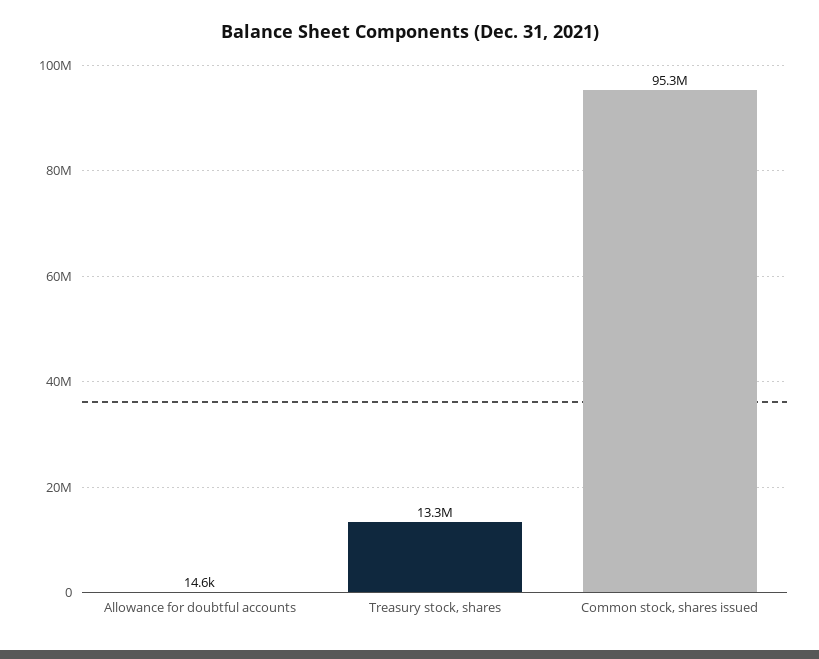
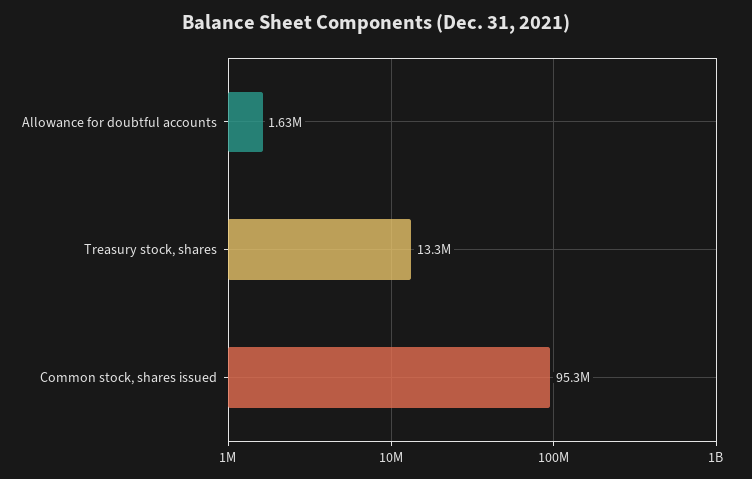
Allowance for doubtful accounts: 14600 -> 1630000

